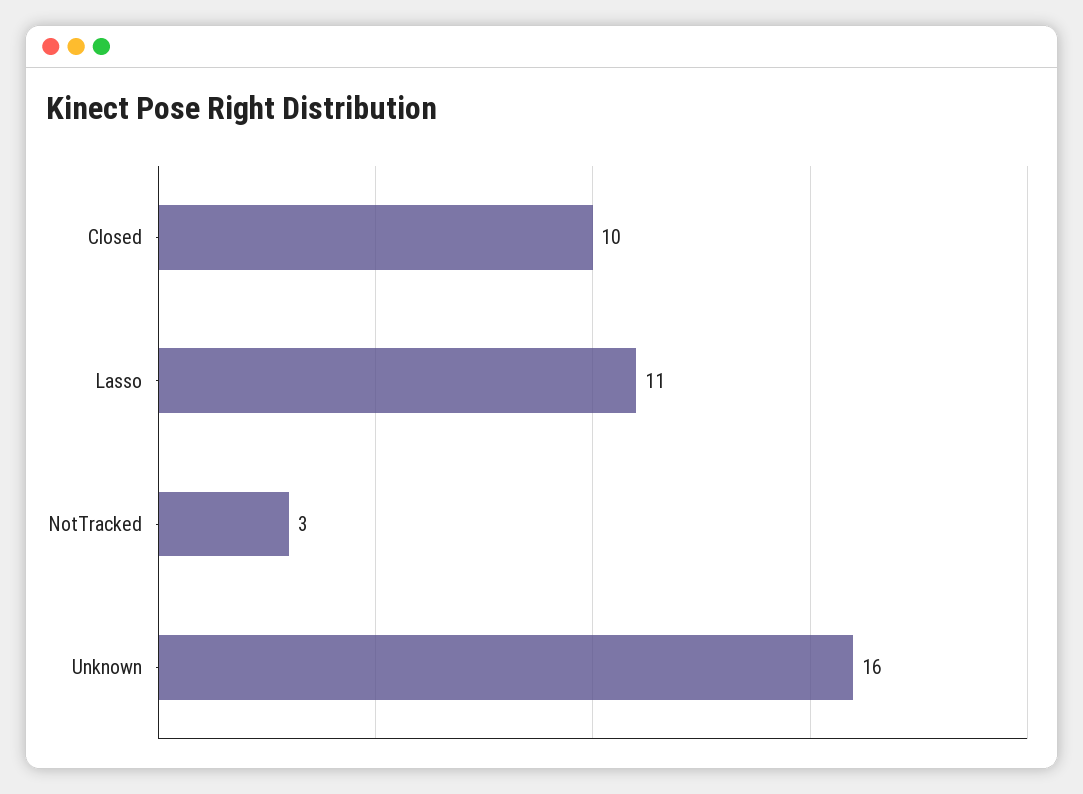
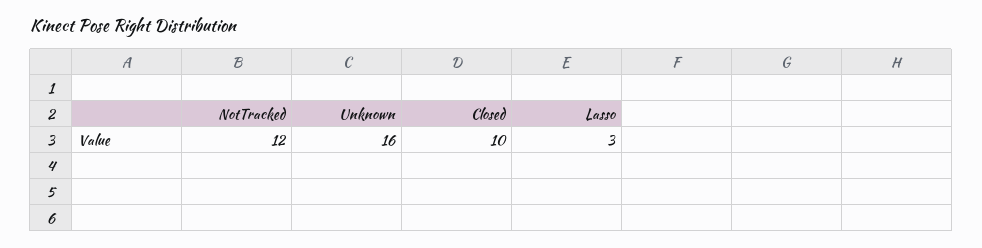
Lasso: 11 -> 3
NotTracked: 3 -> 12

